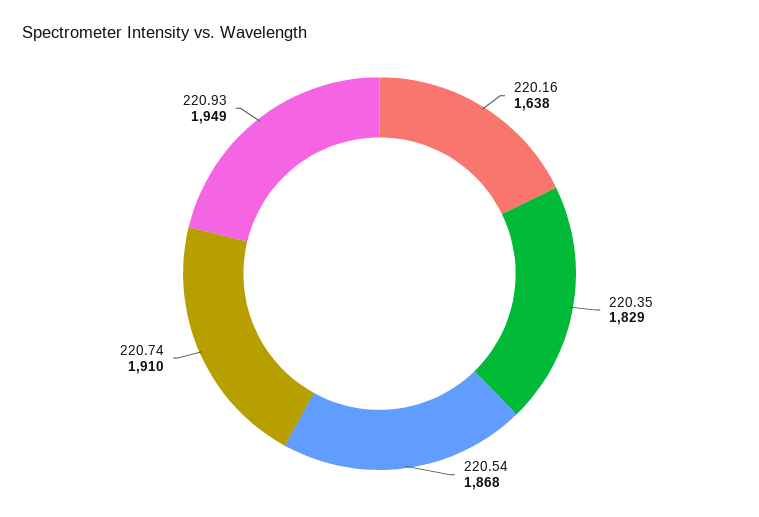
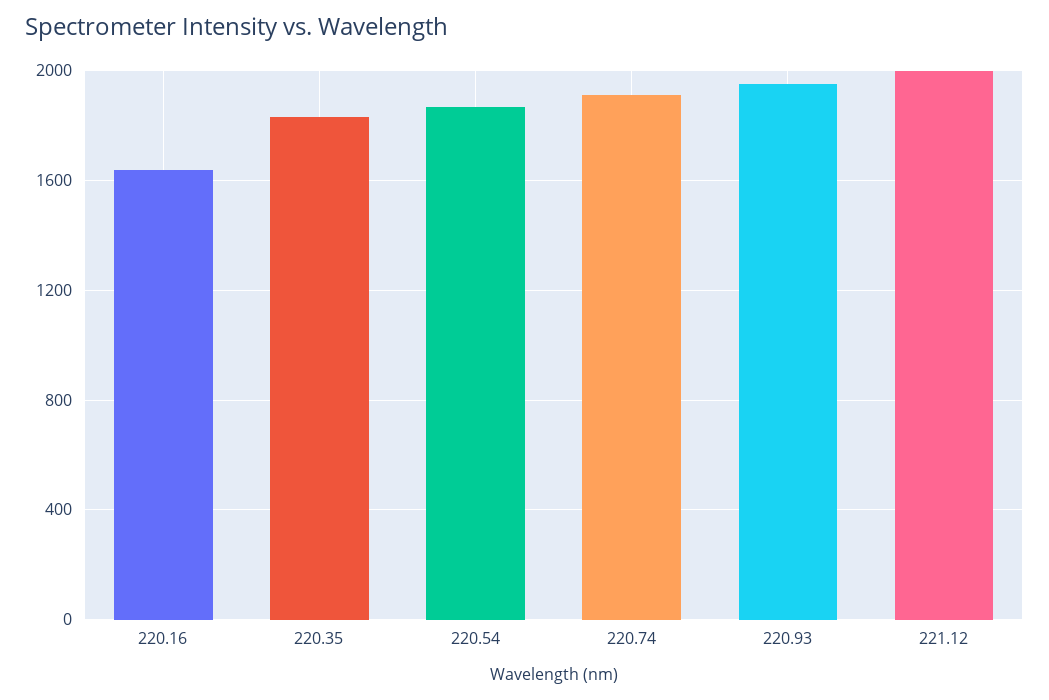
221.12: none -> 2000

